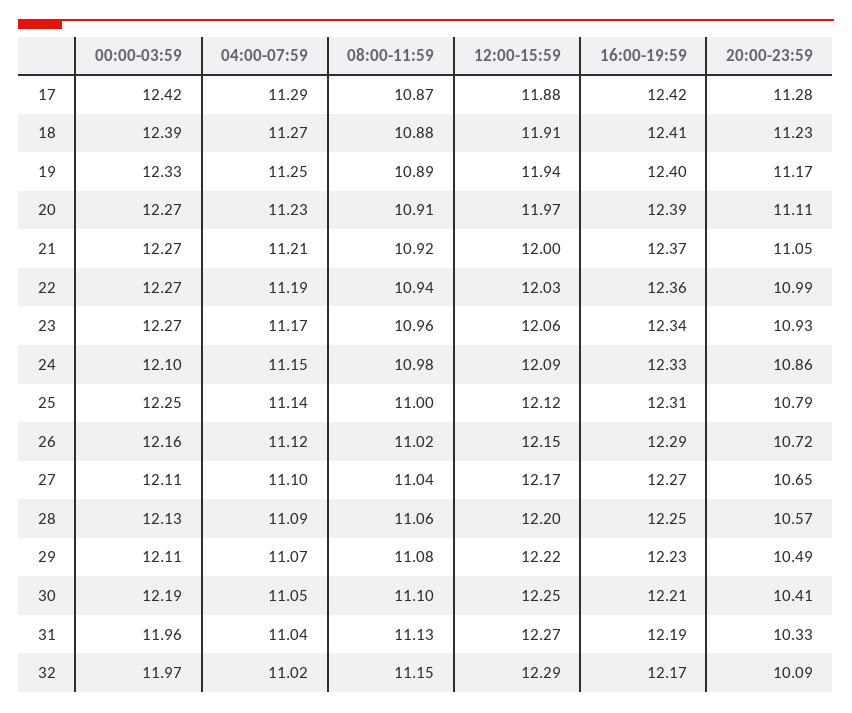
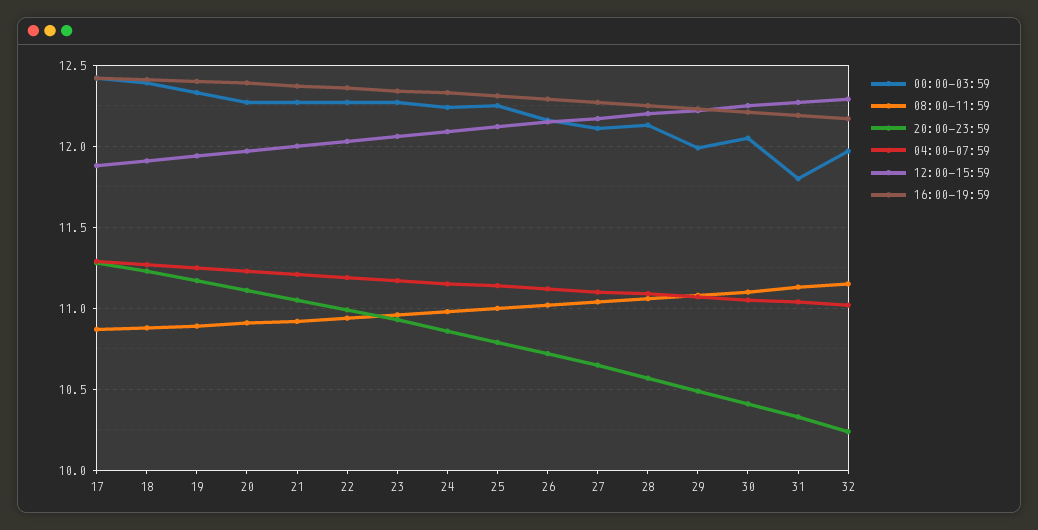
00:00-03:59, 24: 12.1 -> 12.25
00:00-03:59, 29: 12.11 -> 12
00:00-03:59, 30: 12.19 -> 12.05
00:00-03:59, 31: 11.96 -> 11.8
20:00-23:59, 32: 10.09 -> 10.25

